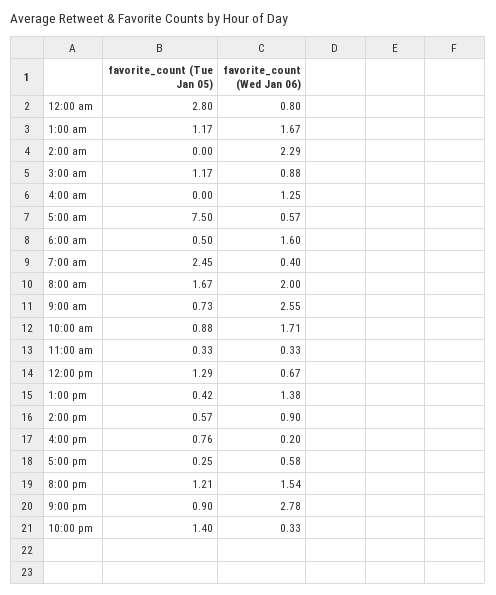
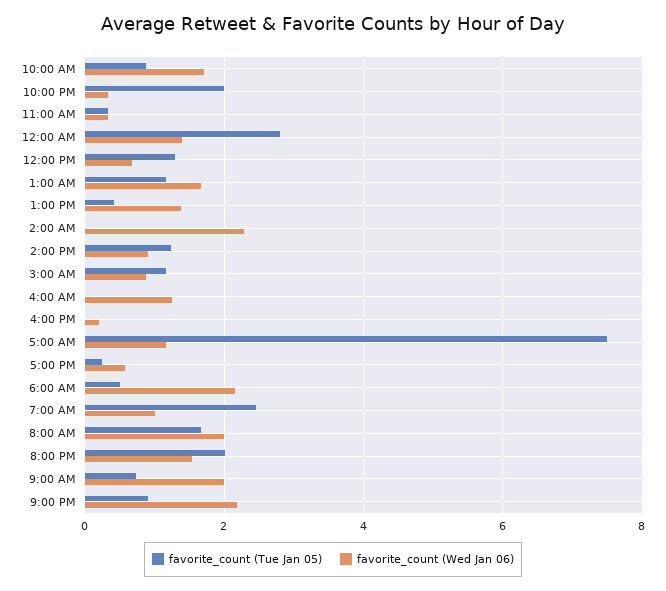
favorite_count (Wed Jan 06), 12:00 am: 0.8 -> 1.4
favorite_count (Wed Jan 06), 5:00 am: 0.57 -> 1.2
favorite_count (Wed Jan 06), 6:00 am: 1.6 -> 2.2
favorite_count (Wed Jan 06), 7:00 am: 0.4 -> 1
favorite_count (Wed Jan 06), 9:00 am: 2.55 -> 2
favorite_count (Tue Jan 05), 2:00 pm: 0.57 -> 1.2
favorite_count (Tue Jan 05), 4:00 pm: 0.76 -> 0
favorite_count (Tue Jan 05), 8:00 pm: 1.21 -> 2
favorite_count (Wed Jan 06), 9:00 pm: 2.78 -> 2.2
favorite_count (Tue Jan 05), 10:00 pm: 1.4 -> 2

